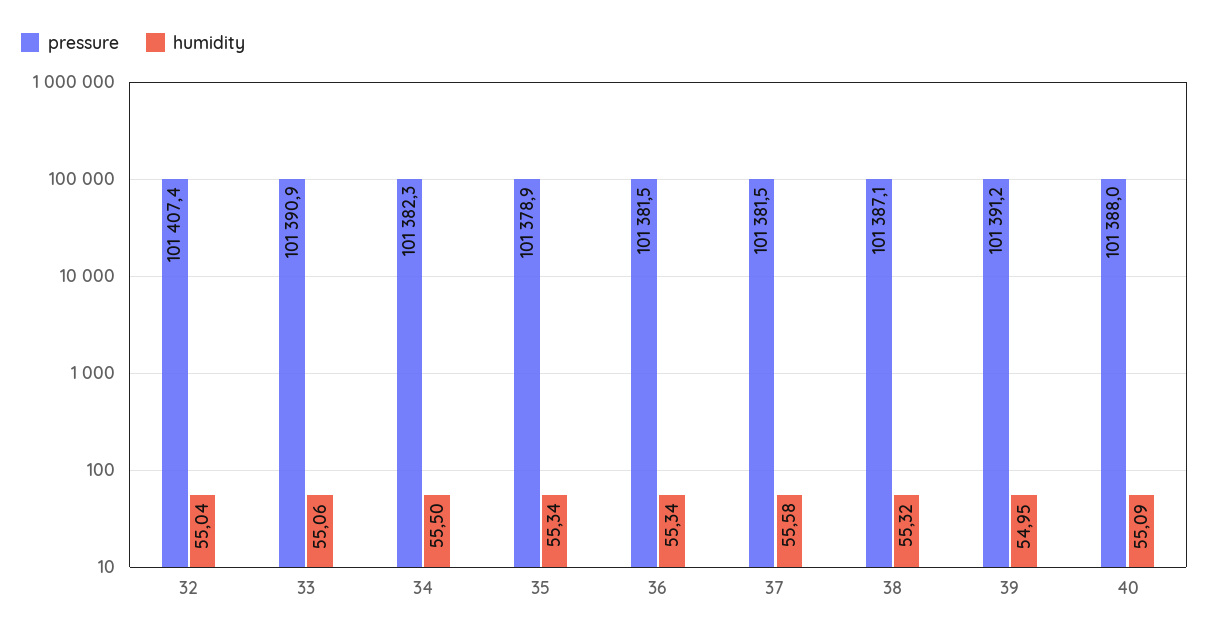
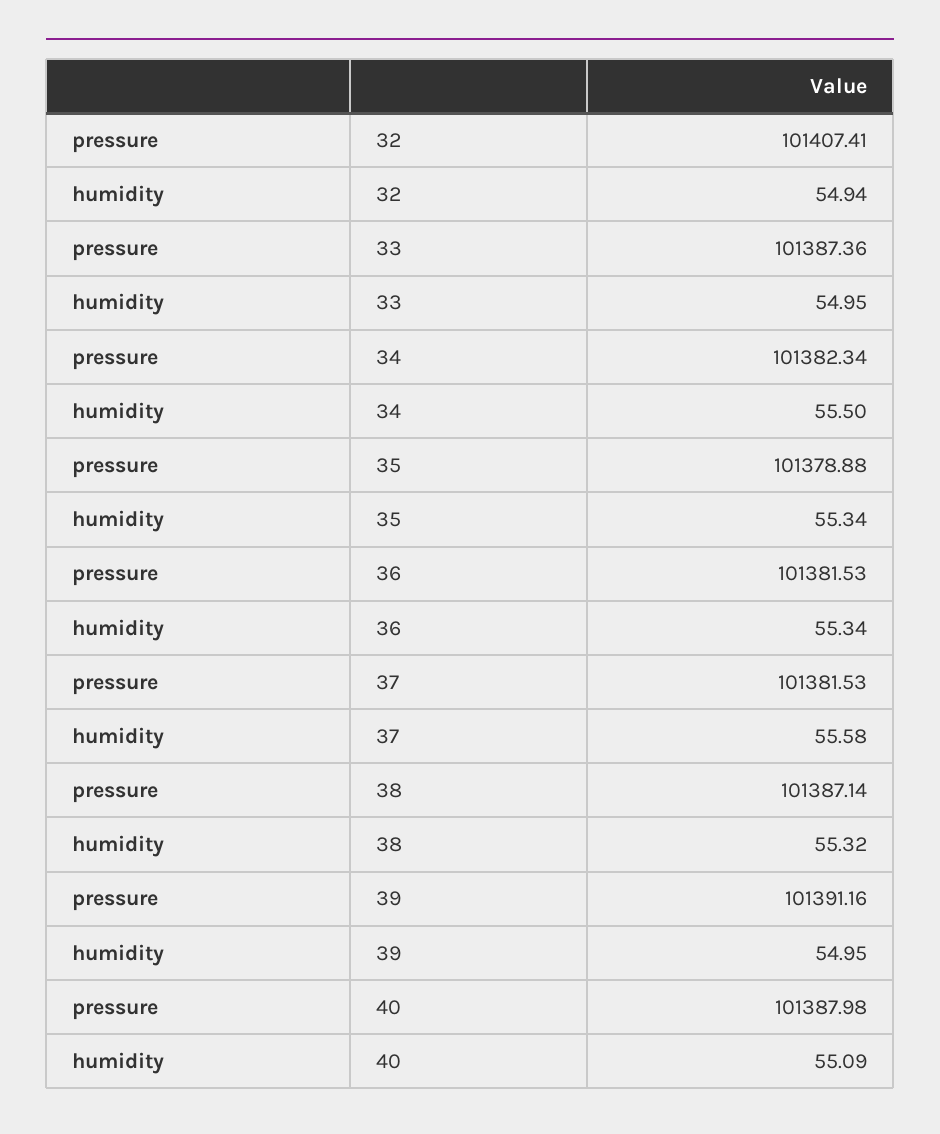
humidity, 32: 55.04 -> 54.94
pressure, 33: 101390.9 -> 101387.36
humidity, 33: 55.06 -> 54.95

